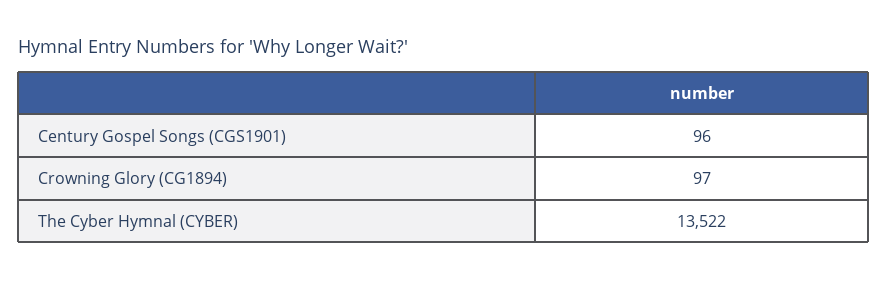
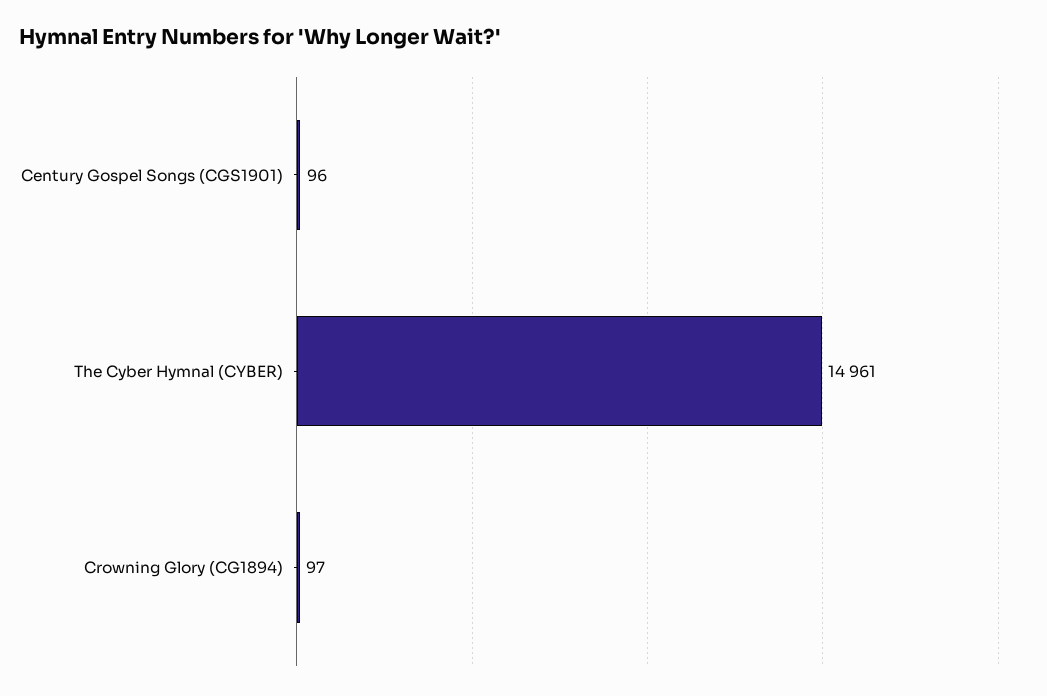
The Cyber Hymnal (CYBER): 13522 -> 14961

